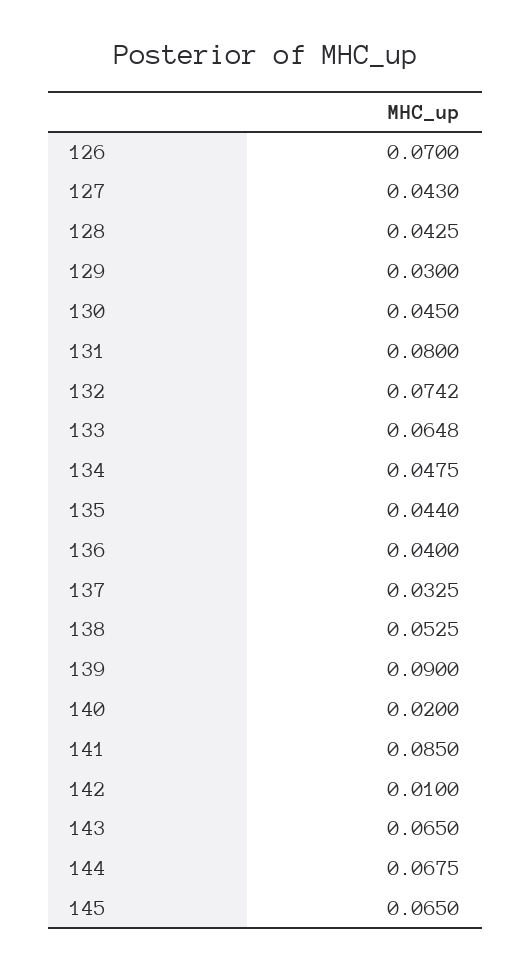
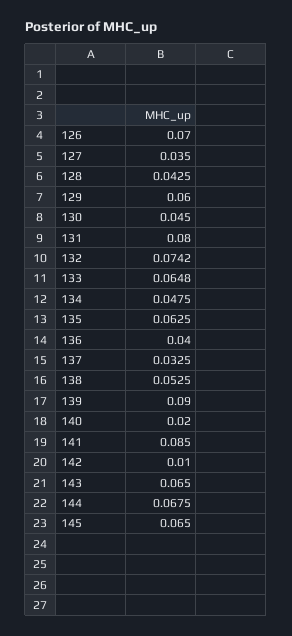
127: 0.043 -> 0.035
129: 0.03 -> 0.06
135: 0.044 -> 0.0625

